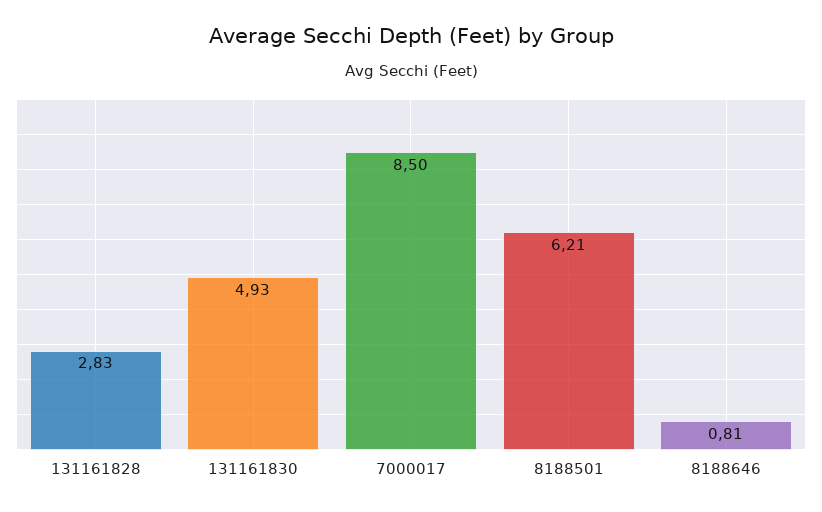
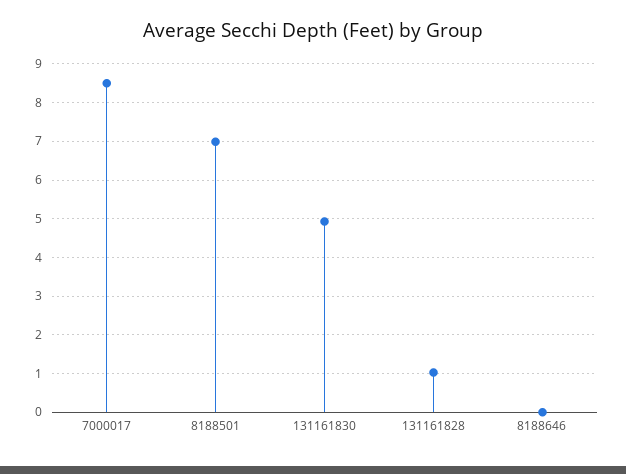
131161828: 2.83 -> 1
8188501: 6.21 -> 7
8188646: 0.81 -> 0

